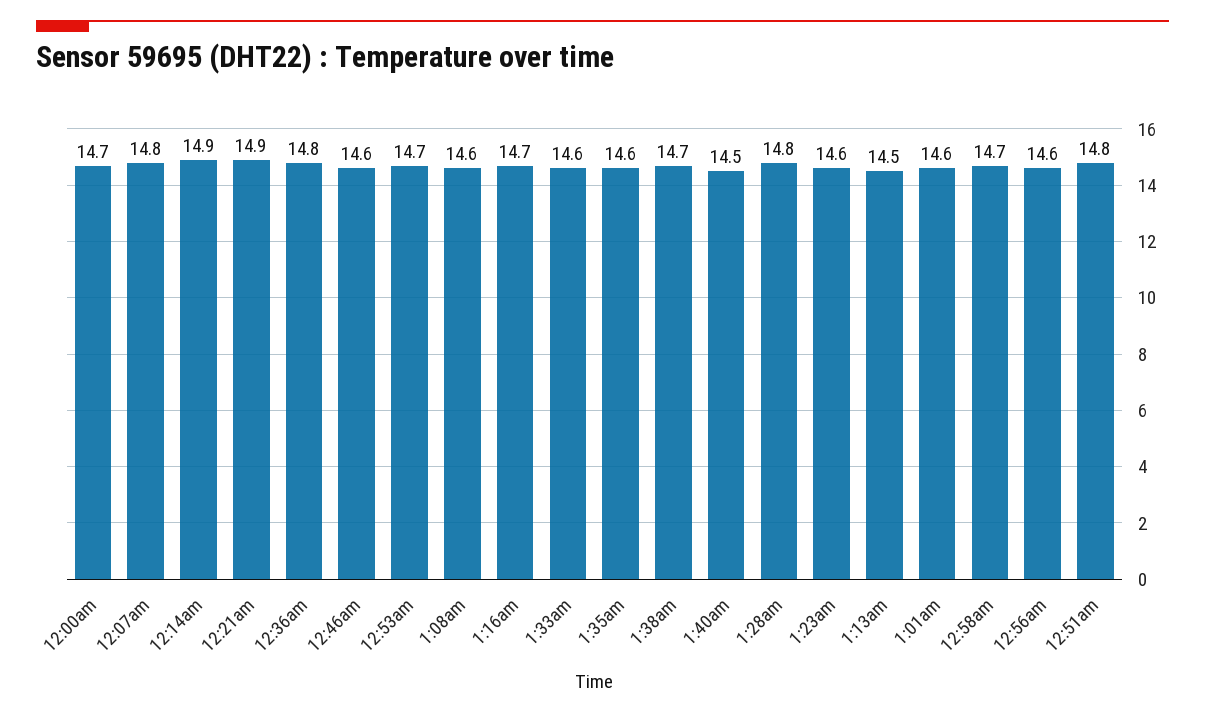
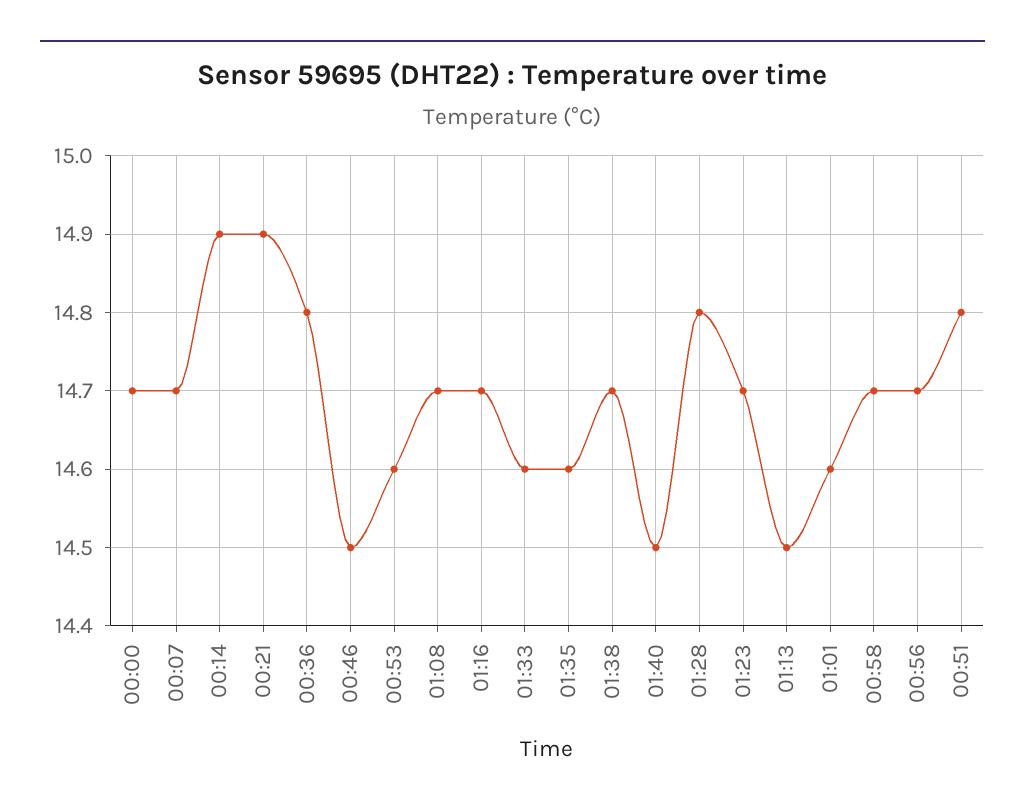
12:07am: 14.8 -> 14.7
12:46am: 14.6 -> 14.5
12:53am: 14.7 -> 14.6
1:08am: 14.6 -> 14.7
1:23am: 14.6 -> 14.7
12:56am: 14.6 -> 14.7

